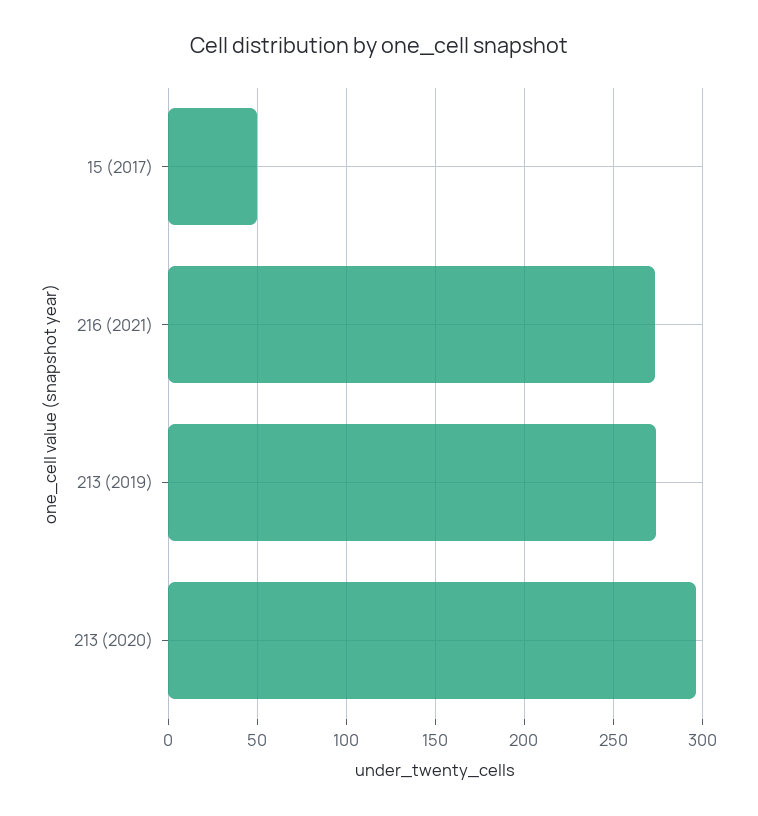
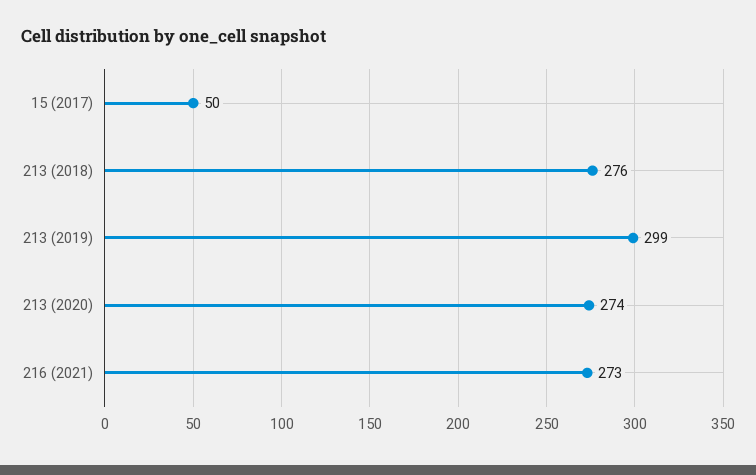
213 (2019): 275 -> 299
213 (2020): 295 -> 274
213 (2018): none -> 276

